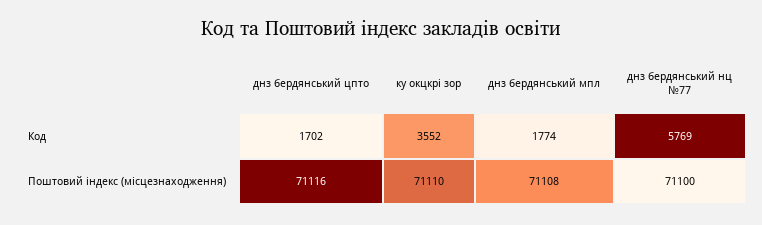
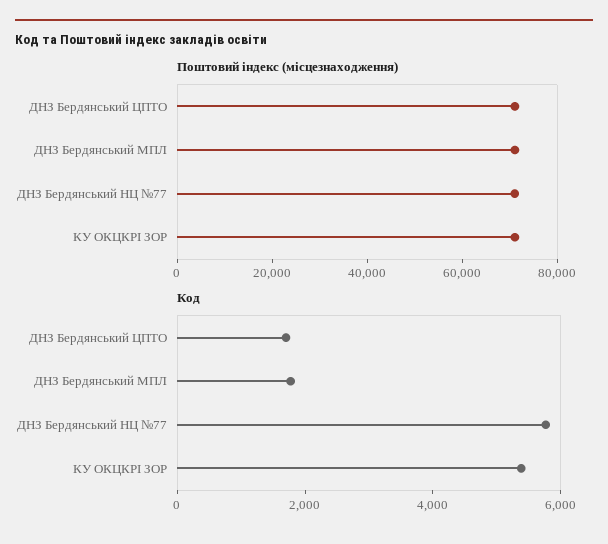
Код, ку окцкрі зор: 3552 -> 5500

